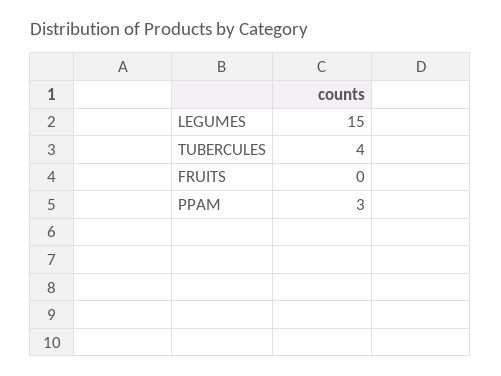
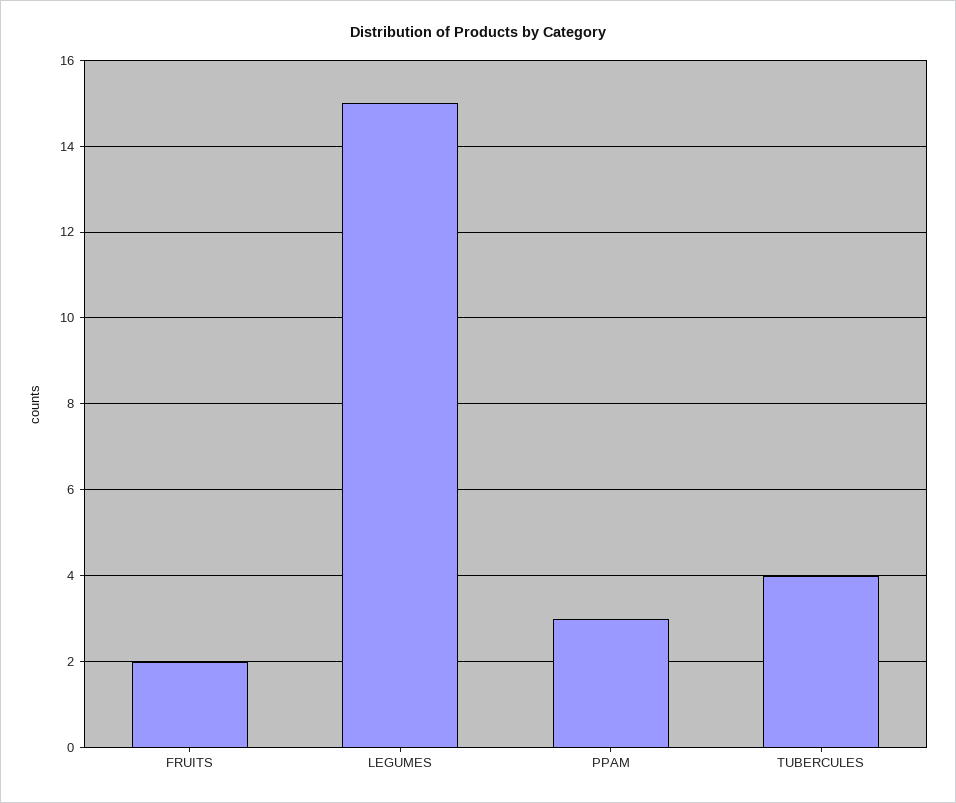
FRUITS: 0 -> 2

